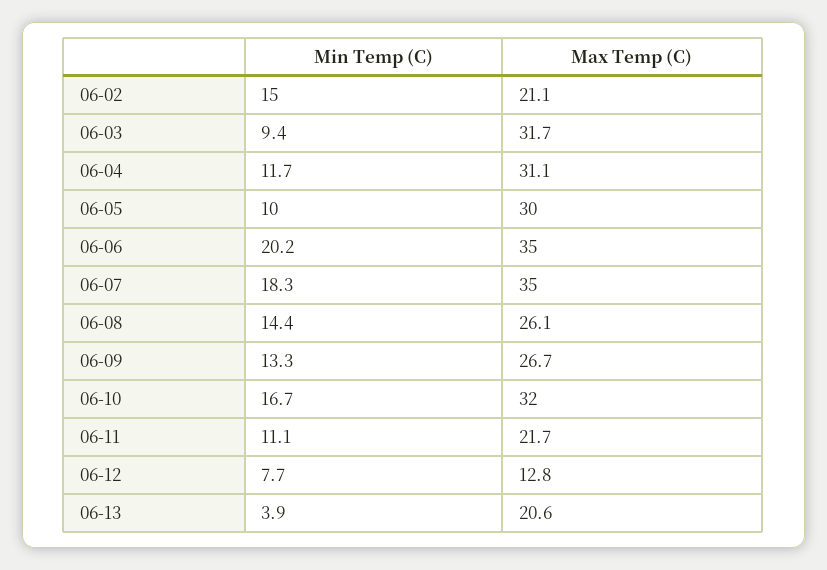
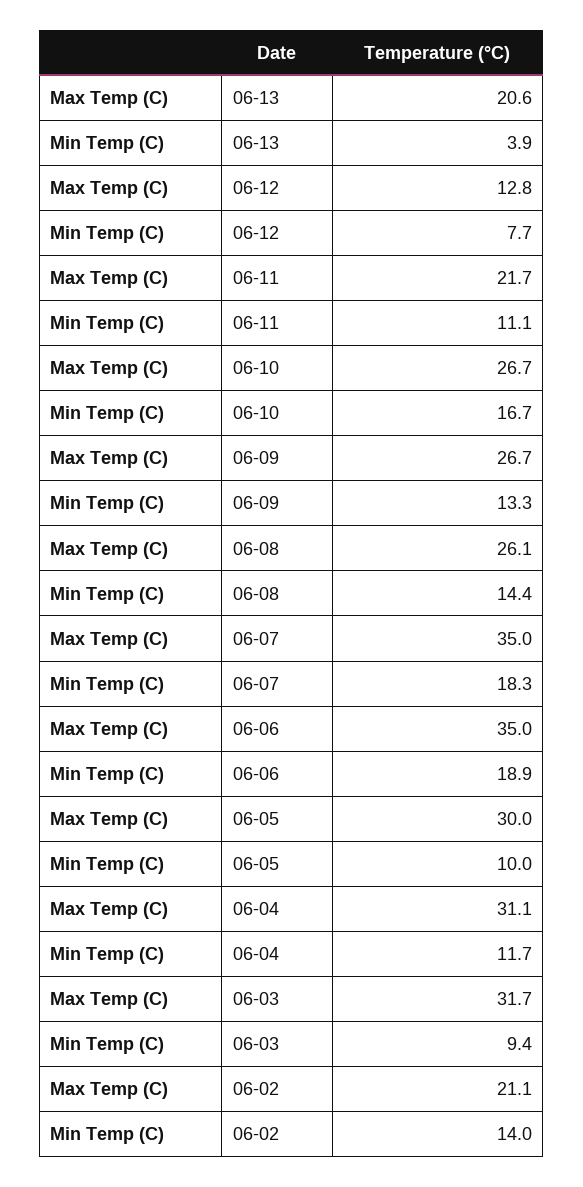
Min Temp (C), 06-02: 15 -> 14
Min Temp (C), 06-06: 20.2 -> 18.9
Max Temp (C), 06-10: 32 -> 26.7

